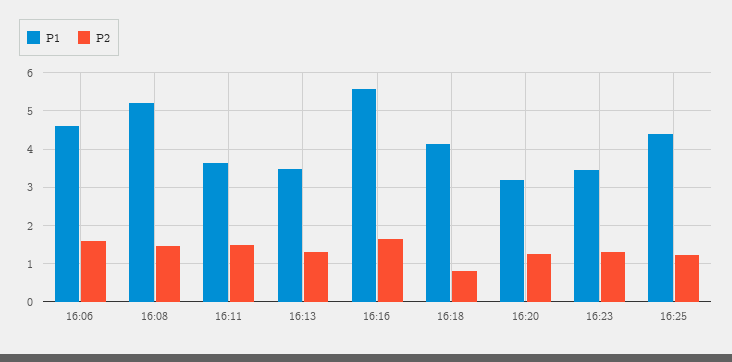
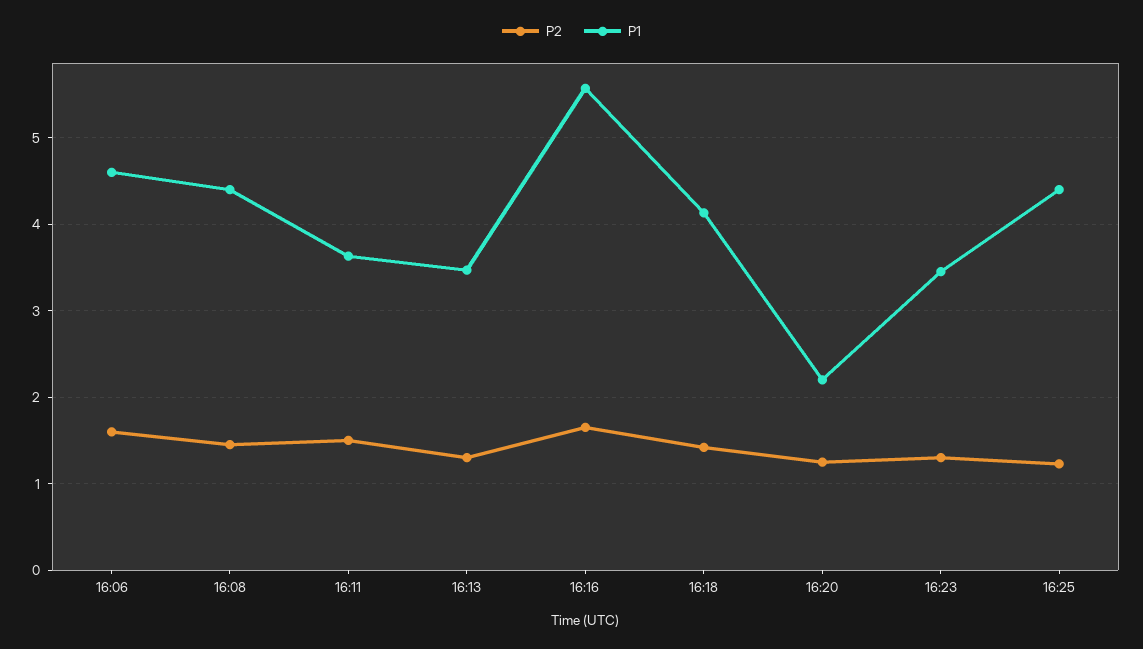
P1, 16:08: 5.2 -> 4.4
P2, 16:18: 0.8 -> 1.4
P1, 16:20: 3.2 -> 2.2

